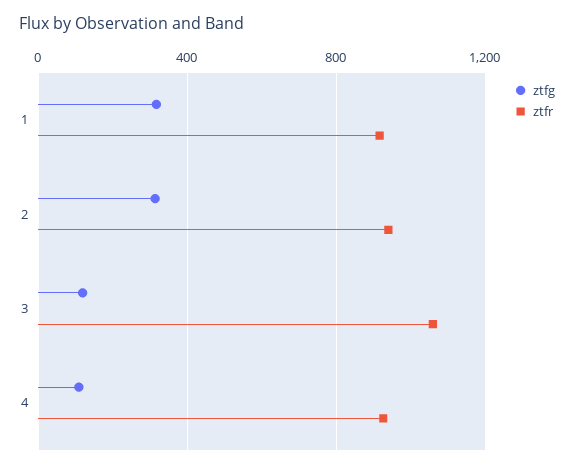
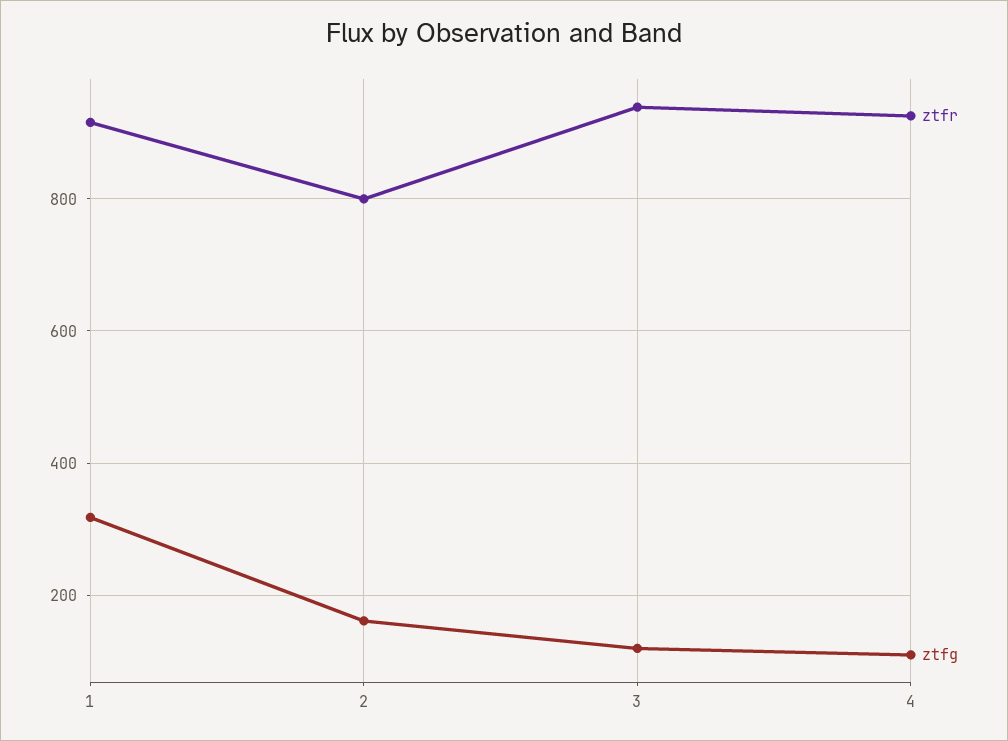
ztfg, 2: 300 -> 160
ztfr, 2: 950 -> 800
ztfr, 3: 1050 -> 940

